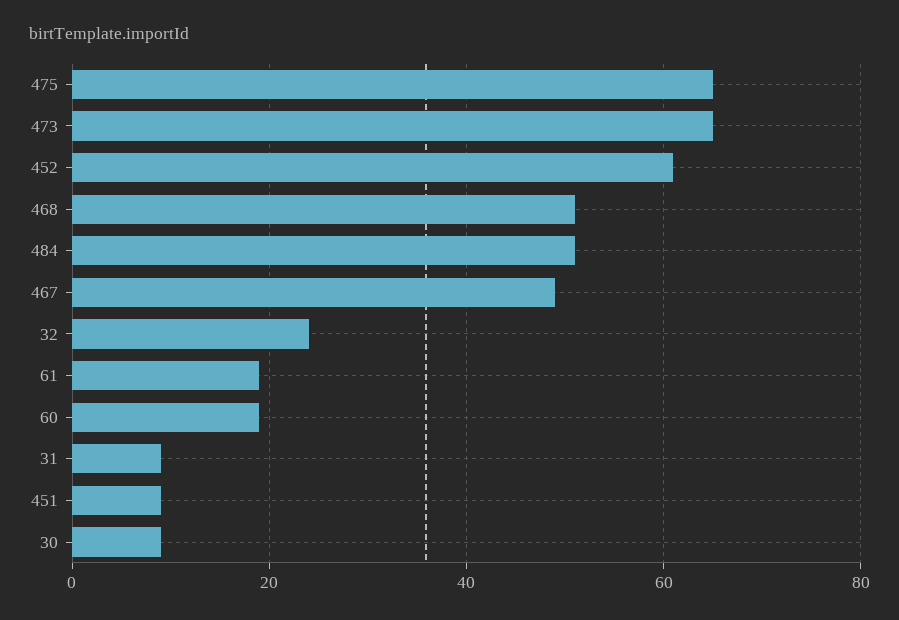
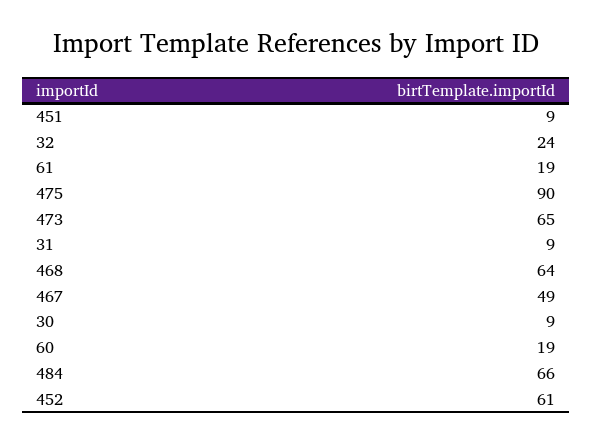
475: 65 -> 90
468: 50 -> 64
484: 50 -> 66

